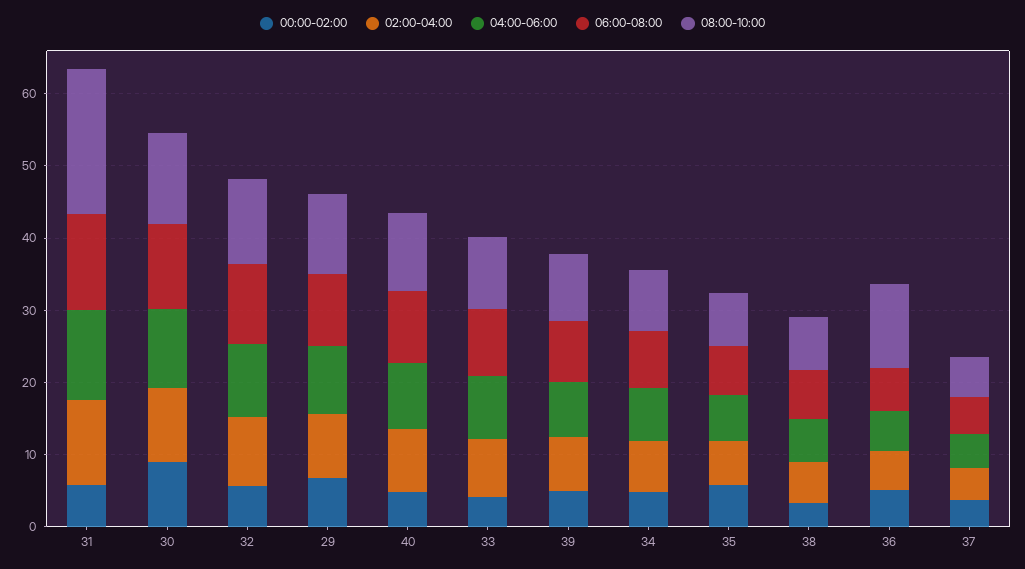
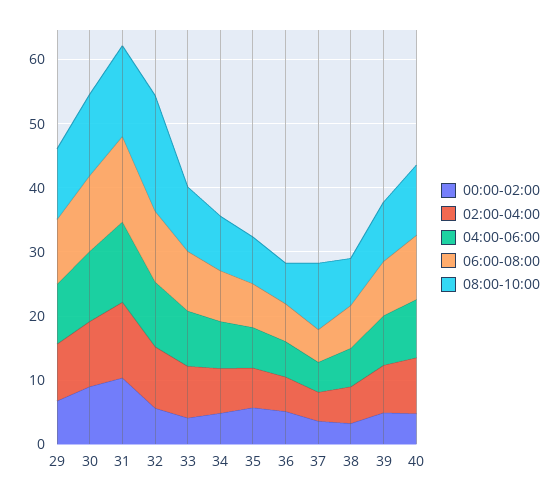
00:00-02:00, 31: 6 -> 10
08:00-10:00, 31: 20 -> 14
08:00-10:00, 32: 12 -> 18
08:00-10:00, 36: 12 -> 6
08:00-10:00, 37: 6 -> 10

